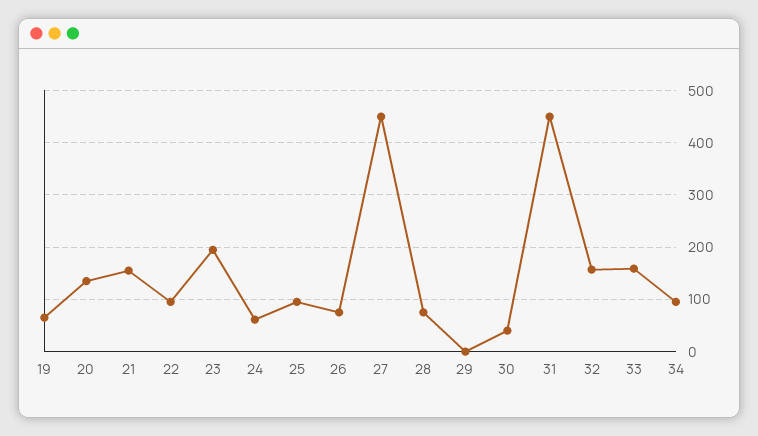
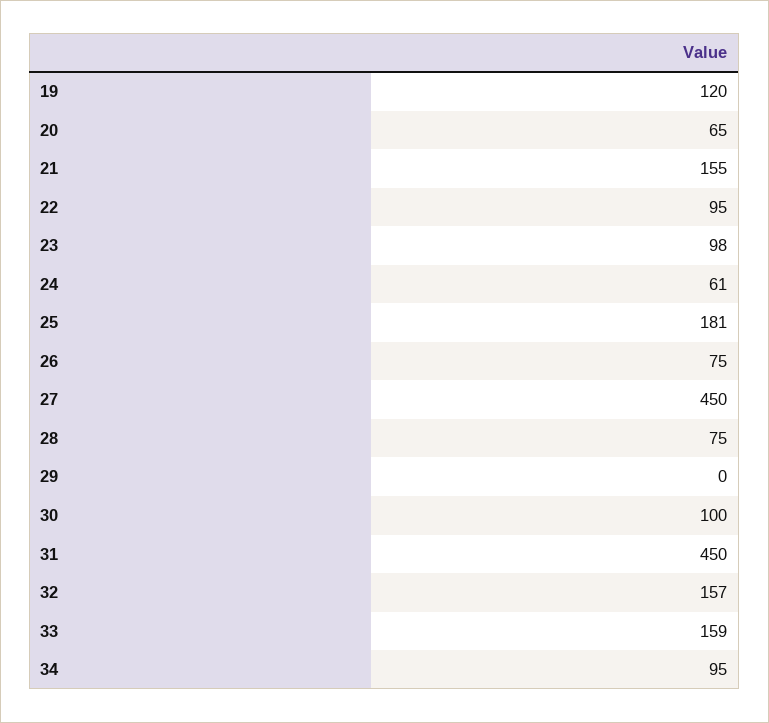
19: 60 -> 120
20: 140 -> 65
23: 200 -> 98
25: 100 -> 181
30: 40 -> 100

